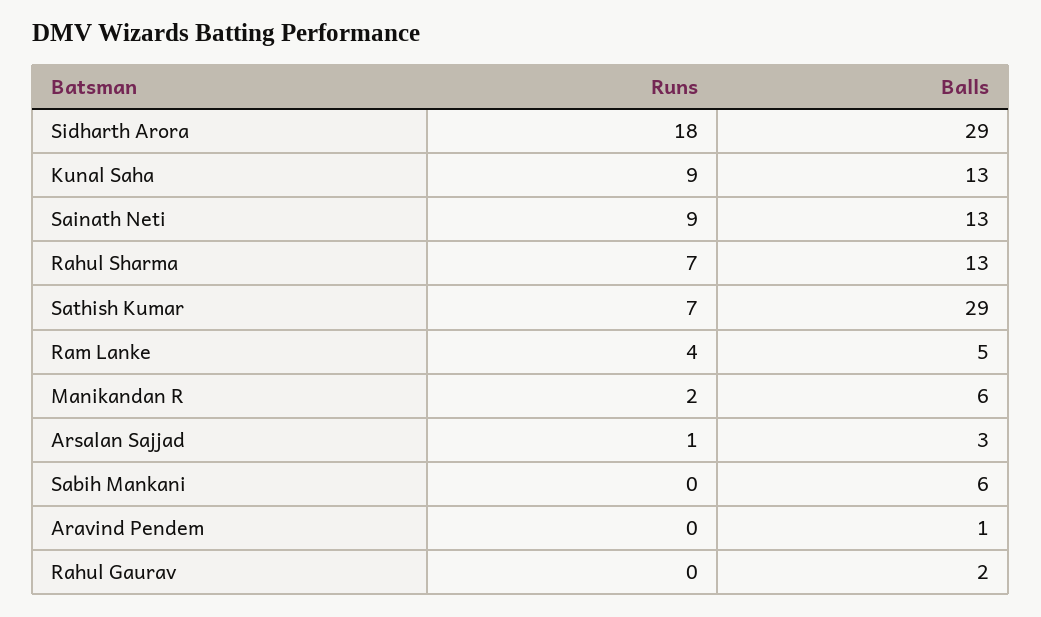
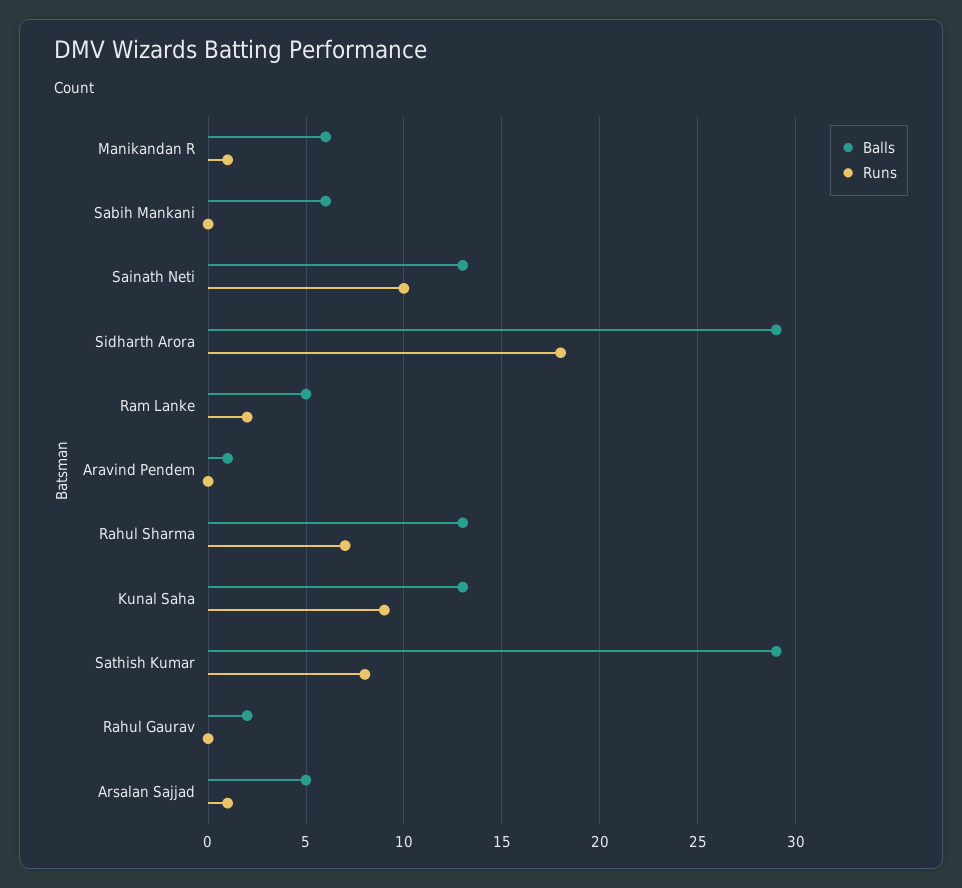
Runs, Sainath Neti: 9 -> 10
Runs, Sathish Kumar: 7 -> 8
Runs, Ram Lanke: 4 -> 2
Runs, Manikandan R: 2 -> 1
Balls, Arsalan Sajjad: 3 -> 5

